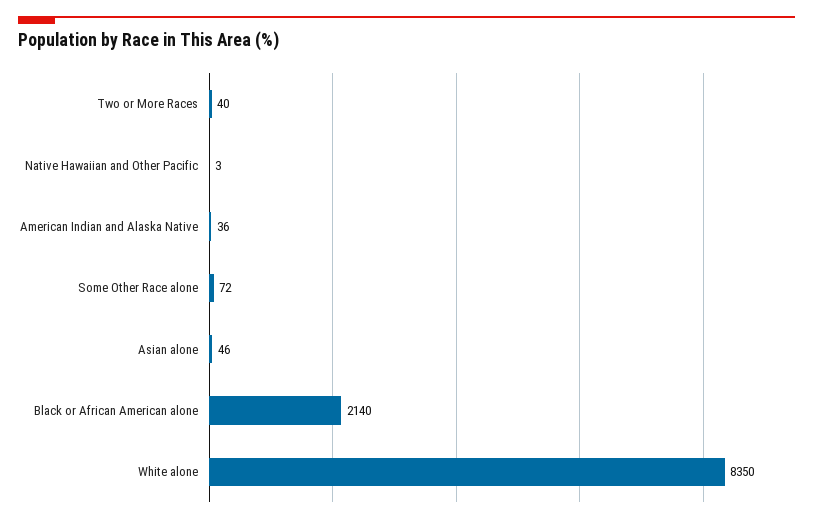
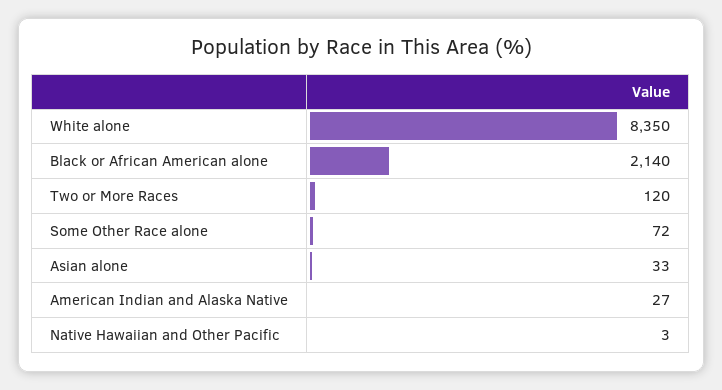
Two or More Races: 40 -> 120
American Indian and Alaska Native: 36 -> 27
Asian alone: 46 -> 33

